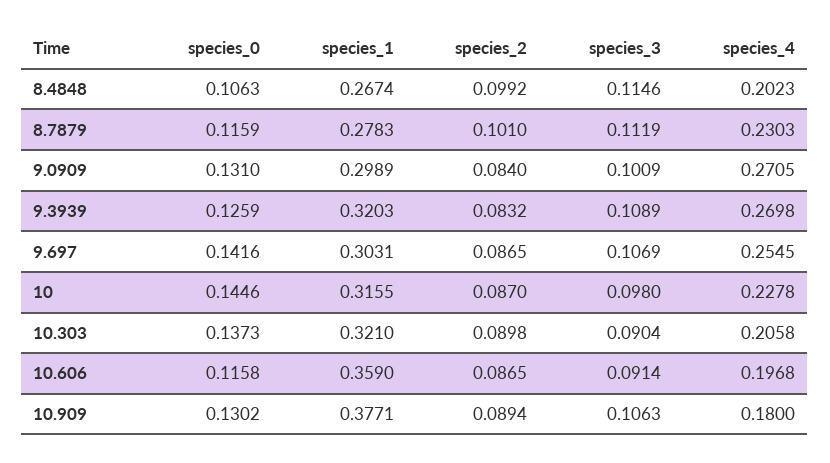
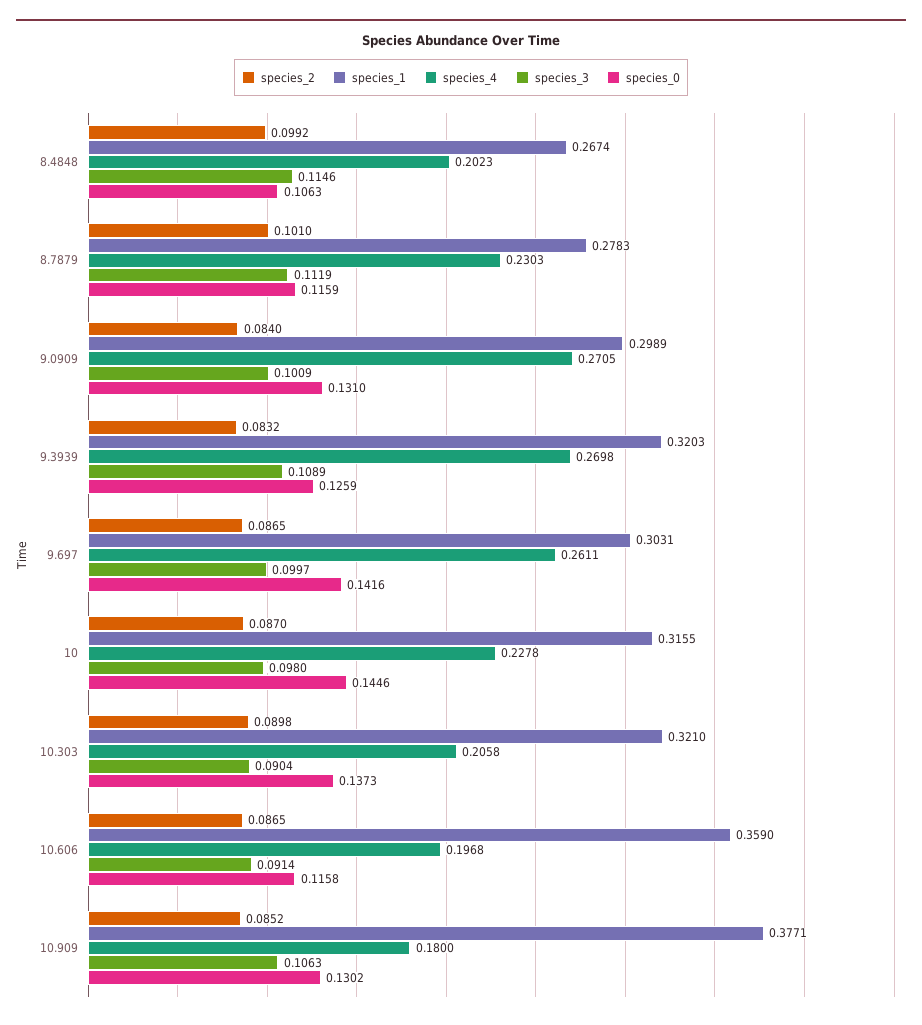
species_3, 9.697: 0.1069 -> 0.0997
species_4, 9.697: 0.2545 -> 0.2611
species_2, 10.909: 0.0894 -> 0.0852

